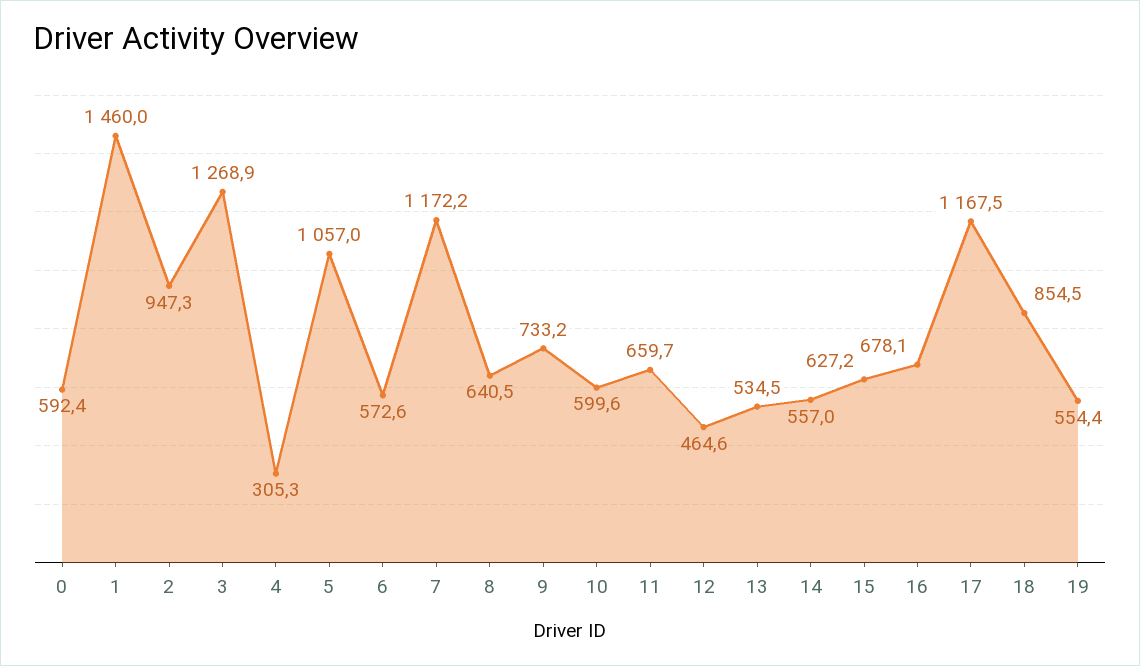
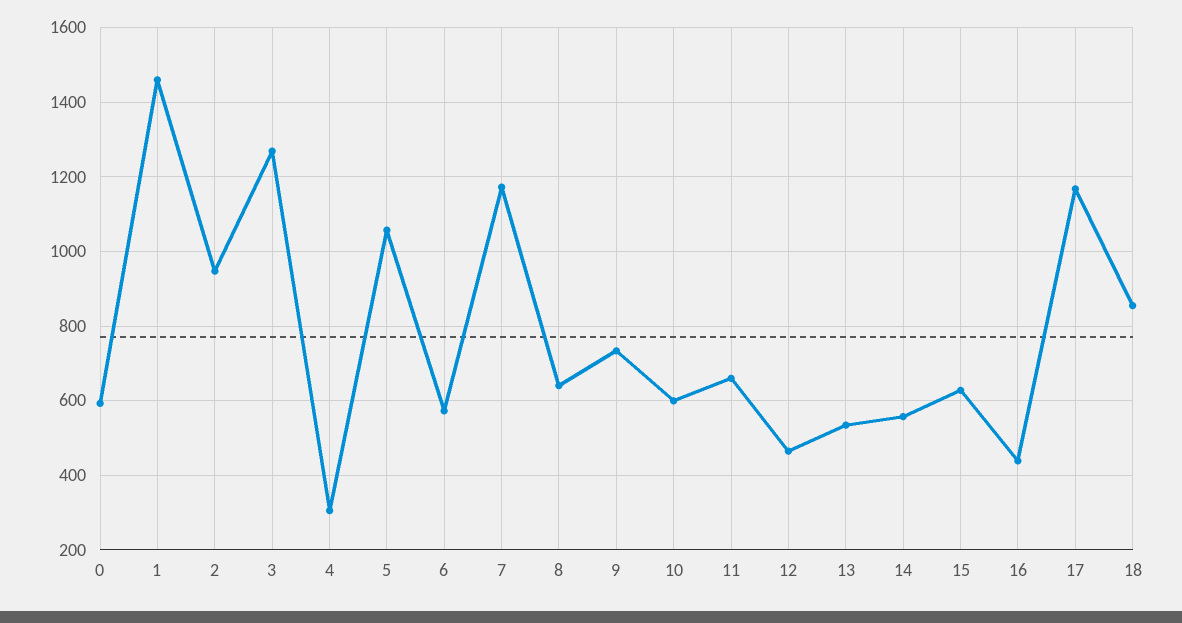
16: 678.1 -> 440
19: 554.4 -> none

